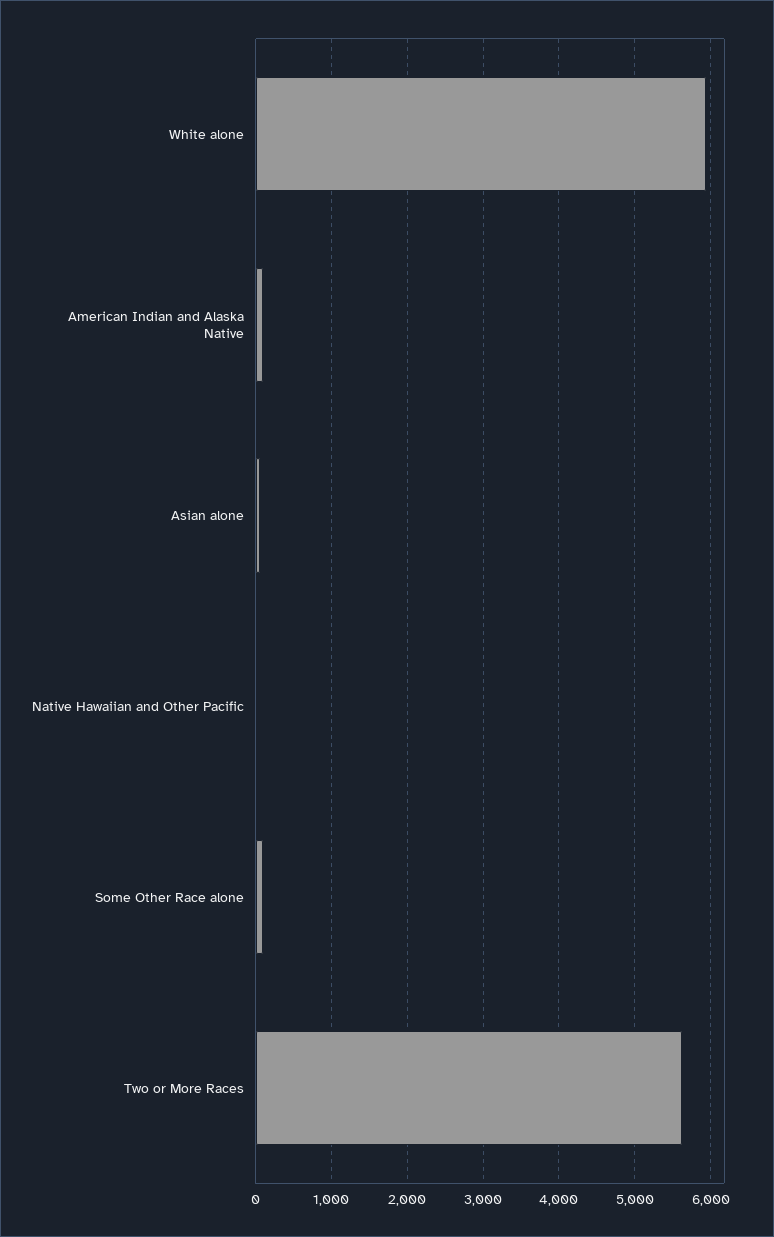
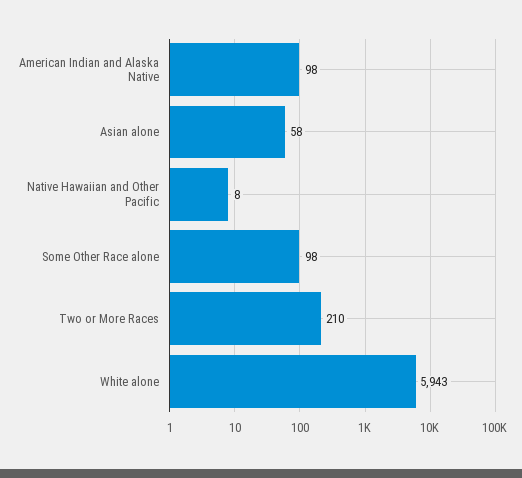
Two or More Races: 5600 -> 210

